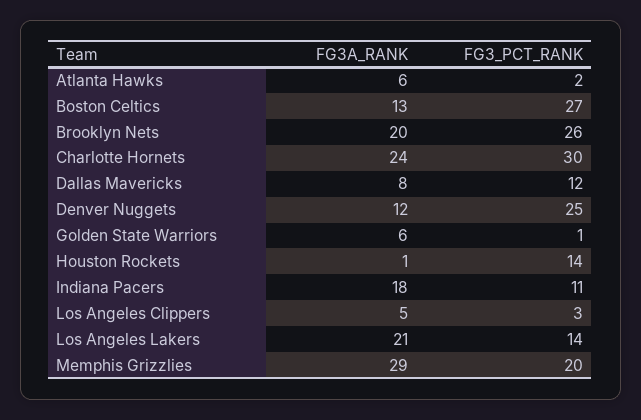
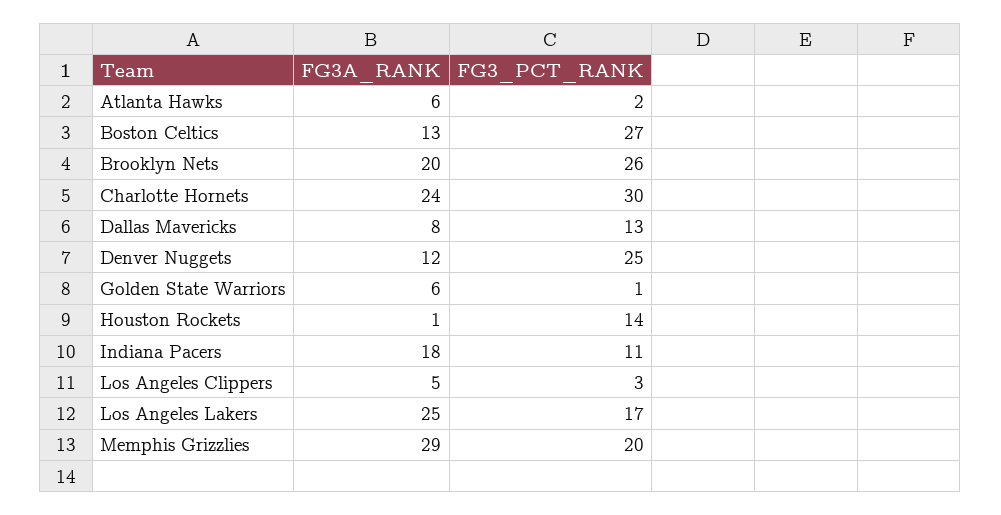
FG3_PCT_RANK, Dallas Mavericks: 12 -> 13
FG3A_RANK, Los Angeles Lakers: 21 -> 25
FG3_PCT_RANK, Los Angeles Lakers: 14 -> 17

